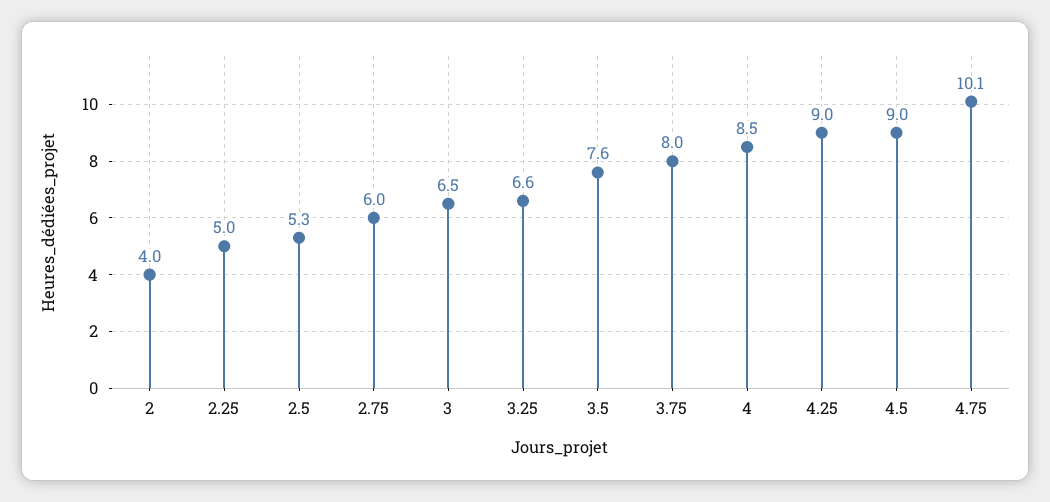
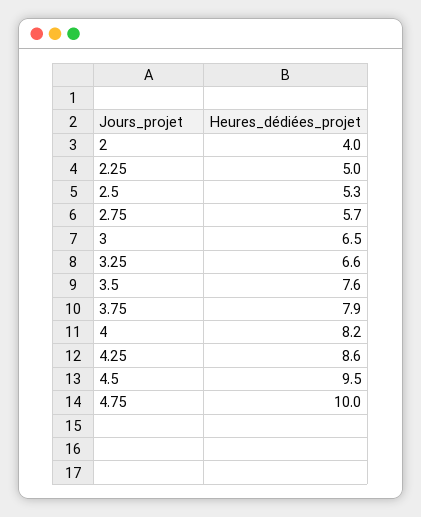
2.75: 6 -> 5.7
3.75: 8 -> 7.9
4: 8.5 -> 8.2
4.25: 9 -> 8.6
4.5: 9 -> 9.5
4.75: 10.1 -> 10

